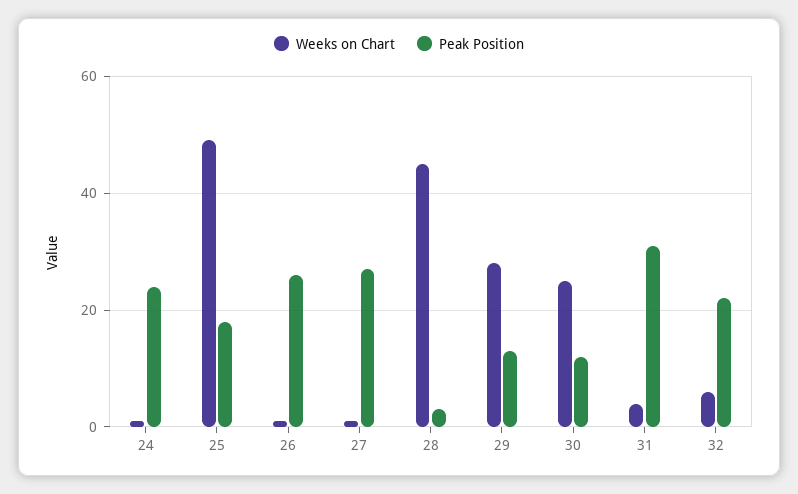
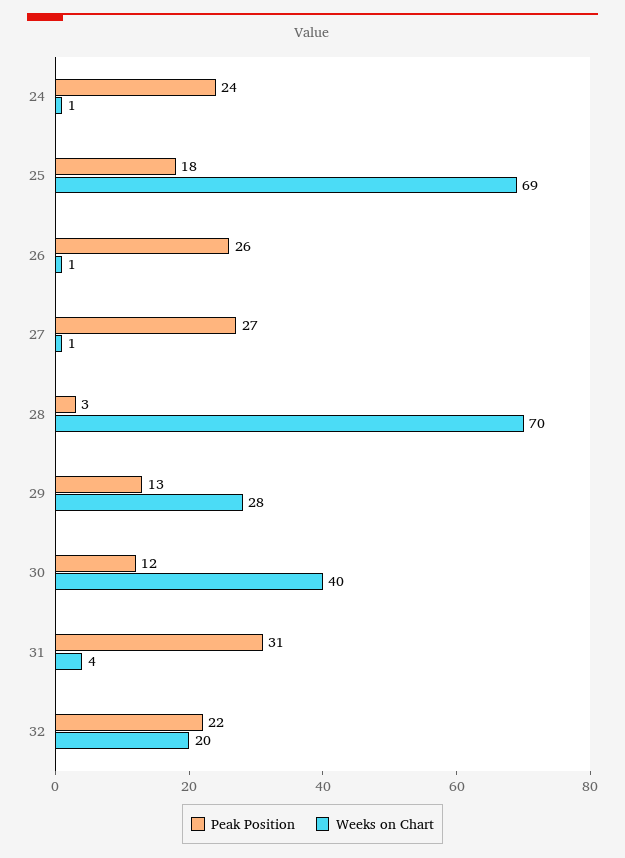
Weeks on Chart, 25: 50 -> 69
Weeks on Chart, 28: 45 -> 70
Weeks on Chart, 30: 25 -> 40
Weeks on Chart, 32: 5 -> 20

